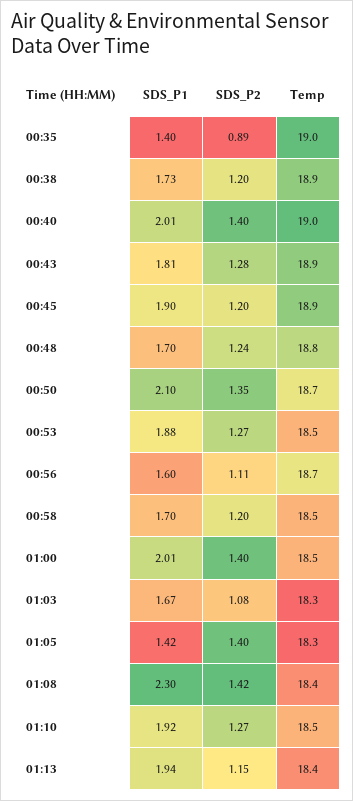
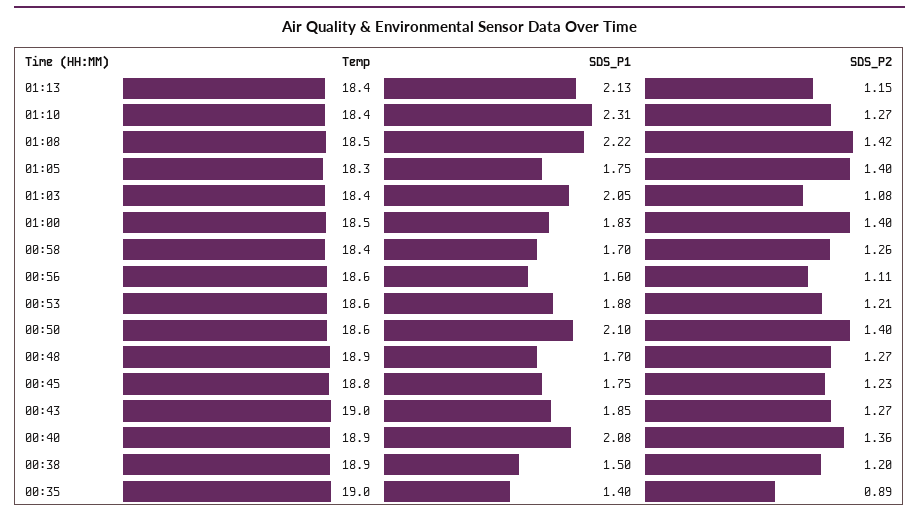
SDS_P1, 00:38: 1.73 -> 1.5
SDS_P1, 00:40: 2.01 -> 2.08
SDS_P2, 00:40: 1.4 -> 1.36
Temp, 00:40: 19 -> 18.9
SDS_P1, 00:43: 1.81 -> 1.85
SDS_P2, 00:43: 1.28 -> 1.27
Temp, 00:43: 18.9 -> 19
SDS_P1, 00:45: 1.9 -> 1.75
SDS_P2, 00:45: 1.2 -> 1.23
Temp, 00:45: 18.9 -> 18.8
SDS_P2, 00:48: 1.24 -> 1.27
Temp, 00:48: 18.8 -> 18.9
SDS_P2, 00:50: 1.35 -> 1.4
Temp, 00:50: 18.7 -> 18.6
SDS_P2, 00:53: 1.27 -> 1.21
Temp, 00:53: 18.5 -> 18.6
Temp, 00:56: 18.7 -> 18.6
SDS_P2, 00:58: 1.2 -> 1.26
Temp, 00:58: 18.5 -> 18.4
SDS_P1, 01:00: 2.01 -> 1.83
SDS_P1, 01:03: 1.67 -> 2.05
Temp, 01:03: 18.3 -> 18.4
SDS_P1, 01:05: 1.42 -> 1.75
SDS_P1, 01:08: 2.3 -> 2.22
Temp, 01:08: 18.4 -> 18.5
SDS_P1, 01:10: 1.92 -> 2.31
Temp, 01:10: 18.5 -> 18.4
SDS_P1, 01:13: 1.94 -> 2.13

